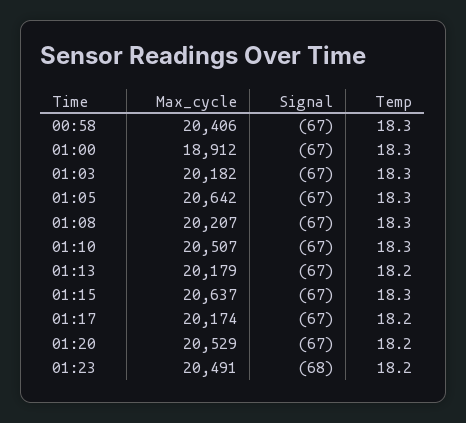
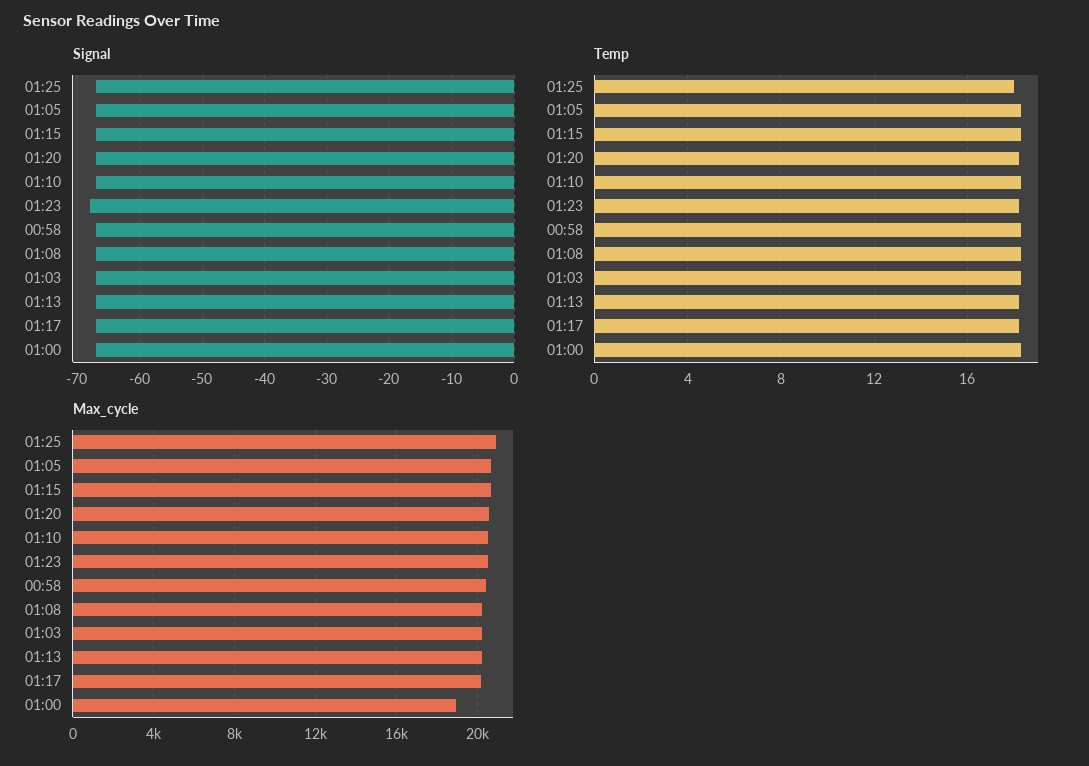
Signal, 01:25: none -> -67
Temp, 01:25: none -> 18
Max_cycle, 01:25: none -> 21000

